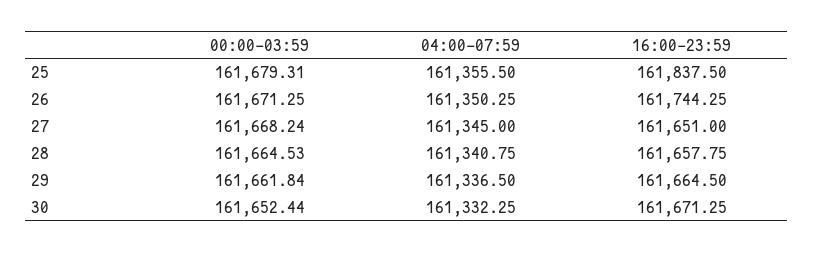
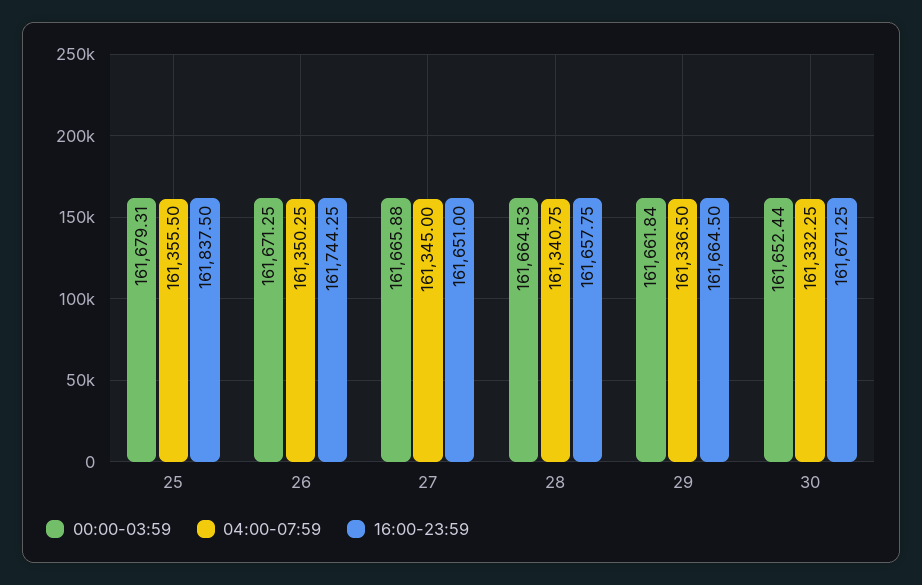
00:00-03:59, 27: 161668.24 -> 161665.88

